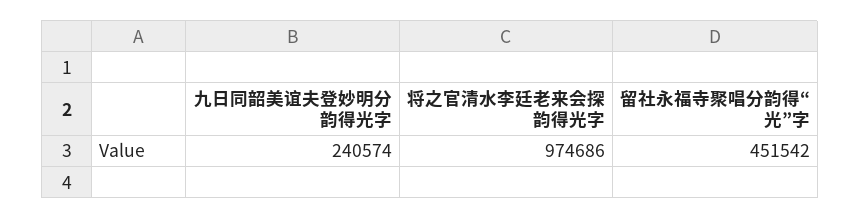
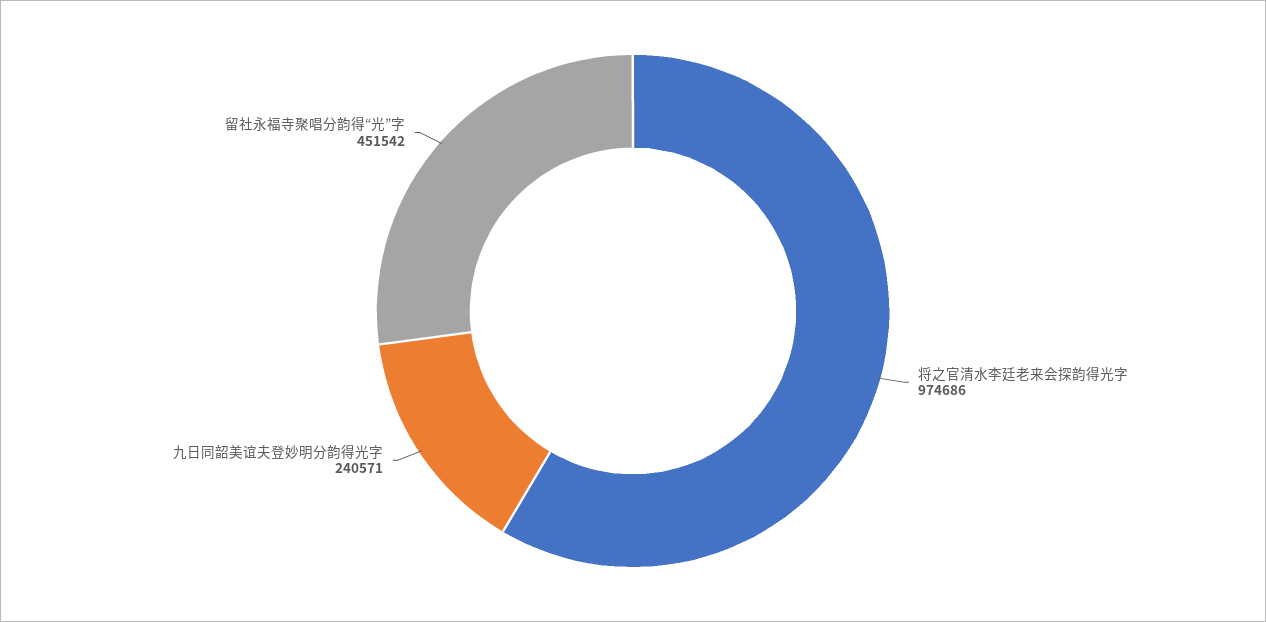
九日同韶美谊夫登妙明分韵得光字: 240574 -> 240571

